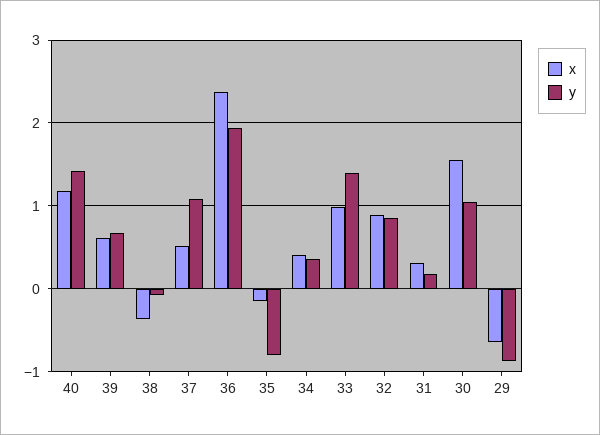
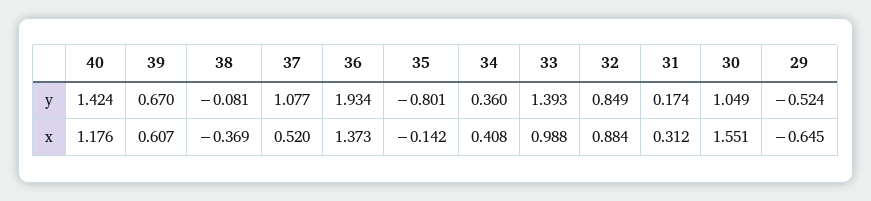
x, 36: 2.4 -> 1.373
y, 29: -0.9 -> -0.524

